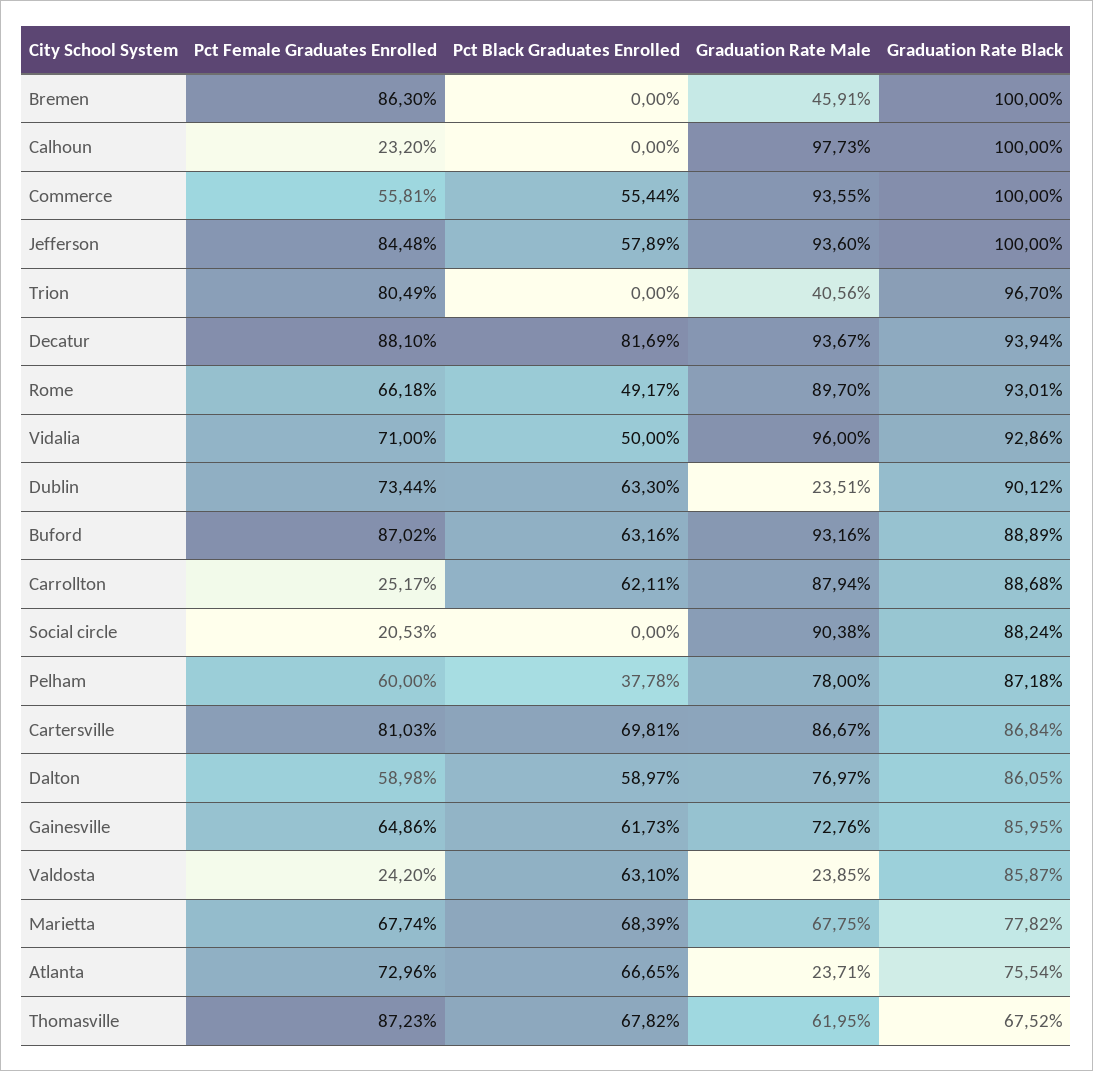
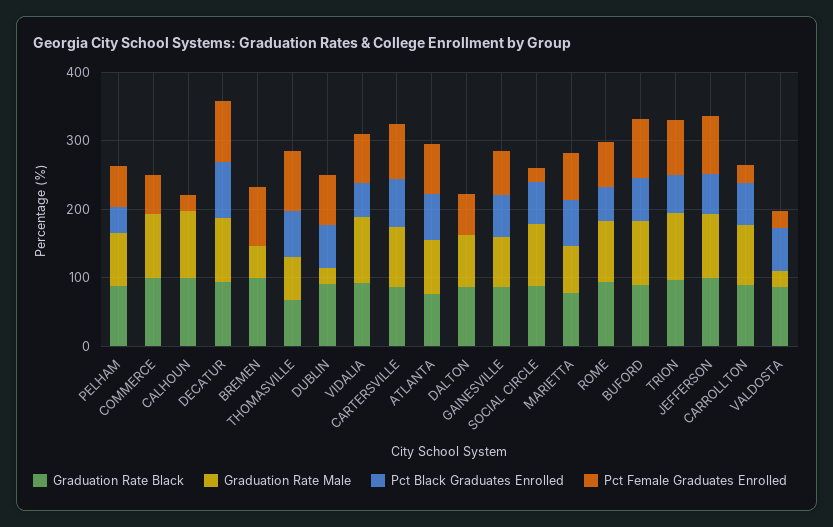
Pct Black Graduates Enrolled, Commerce: 55.44 -> 0
Pct Black Graduates Enrolled, Trion: 0 -> 60
Graduation Rate Male, Trion: 40.56 -> 100
Pct Black Graduates Enrolled, Social circle: 0 -> 60
Pct Black Graduates Enrolled, Dalton: 58.97 -> 0
Graduation Rate Male, Atlanta: 23.71 -> 80

